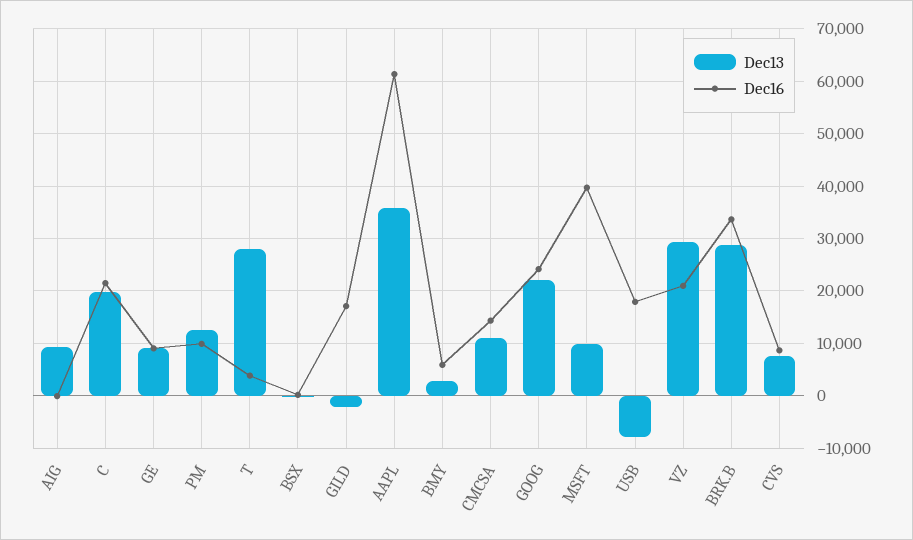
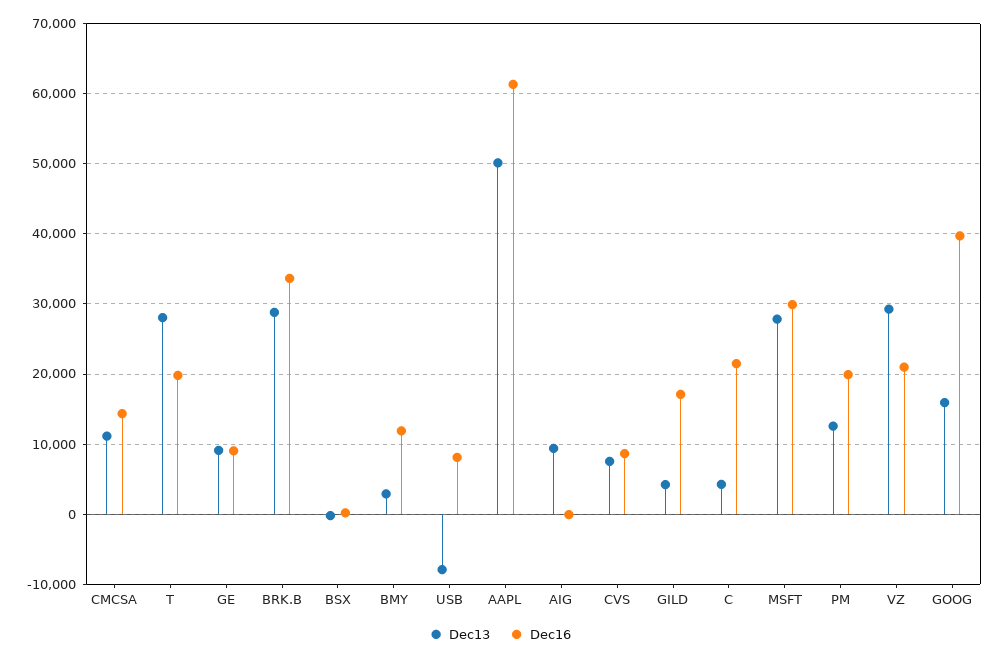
Dec13, C: 20000 -> 4000
Dec16, PM: 10000 -> 20000
Dec16, T: 4000 -> 20000
Dec13, GILD: -2000 -> 4000
Dec13, AAPL: 36000 -> 50000
Dec16, BMY: 6000 -> 12000
Dec13, GOOG: 22000 -> 16000
Dec16, GOOG: 24000 -> 40000
Dec13, MSFT: 10000 -> 28000
Dec16, MSFT: 40000 -> 30000
Dec16, USB: 18000 -> 8000

